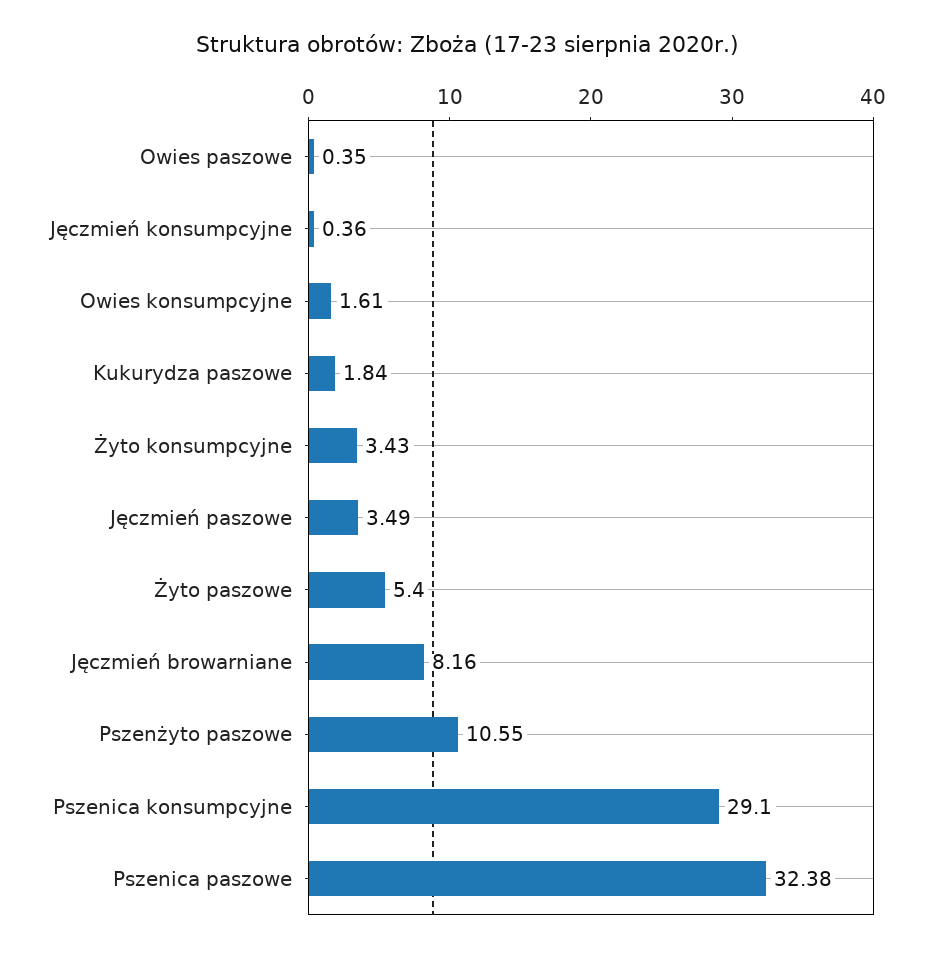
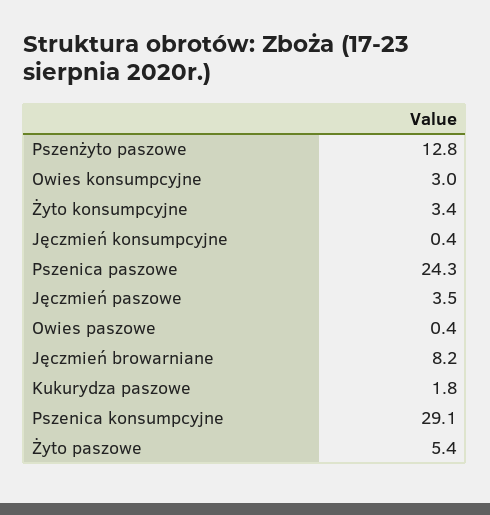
Owies konsumpcyjne: 1.61 -> 3
Pszenżyto paszowe: 10.55 -> 12.8
Pszenica paszowe: 32.38 -> 24.3

